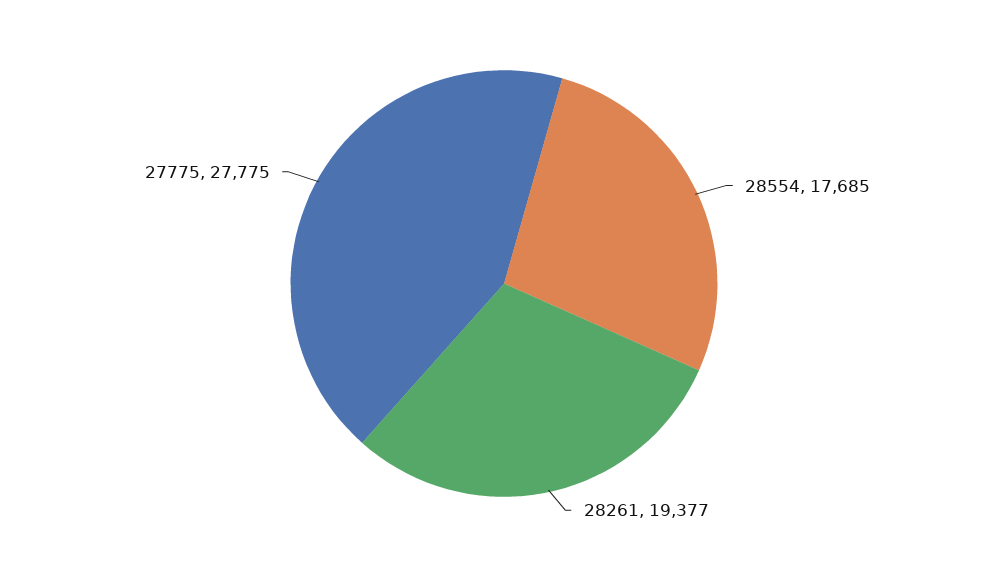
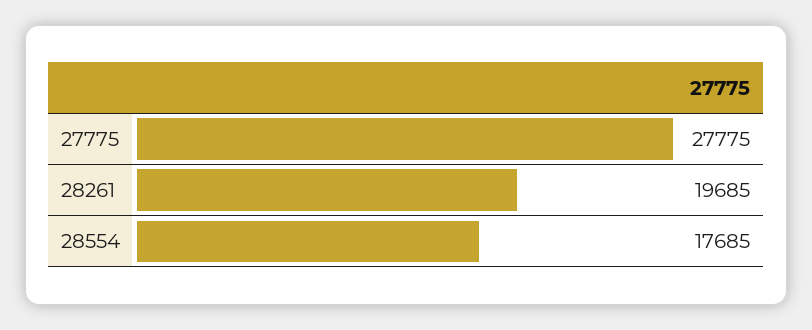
28261: 19377 -> 19685

